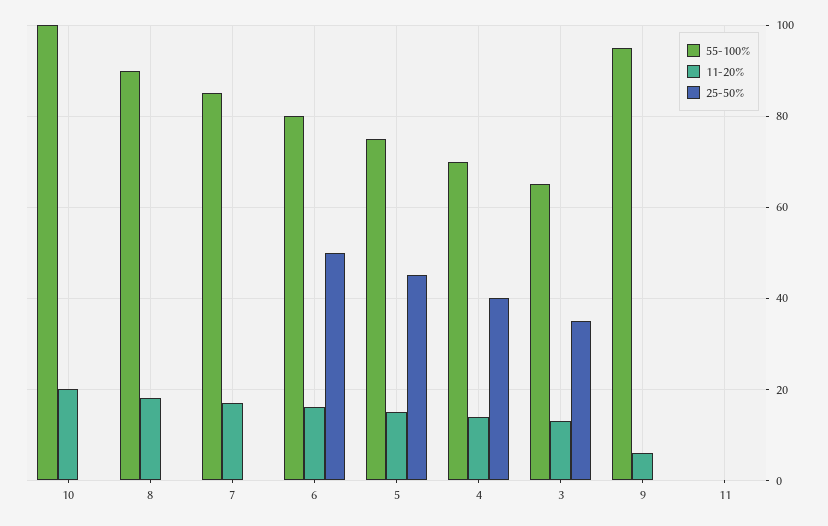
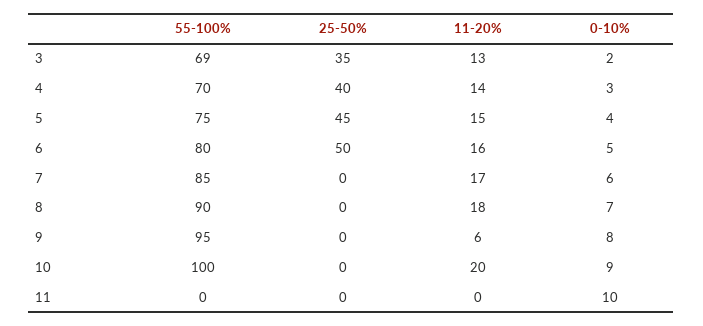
55-100%, 3: 65 -> 69
0-10%, 3: none -> 2
0-10%, 4: none -> 3
0-10%, 5: none -> 4
0-10%, 6: none -> 5
0-10%, 7: none -> 6
0-10%, 8: none -> 7
0-10%, 9: none -> 8
0-10%, 10: none -> 9
0-10%, 11: none -> 10

